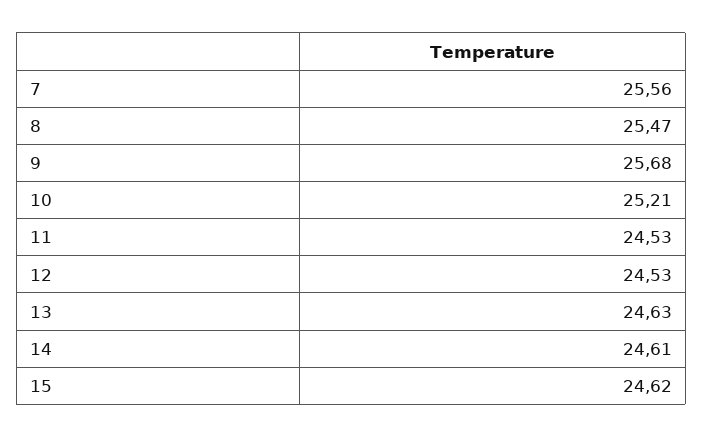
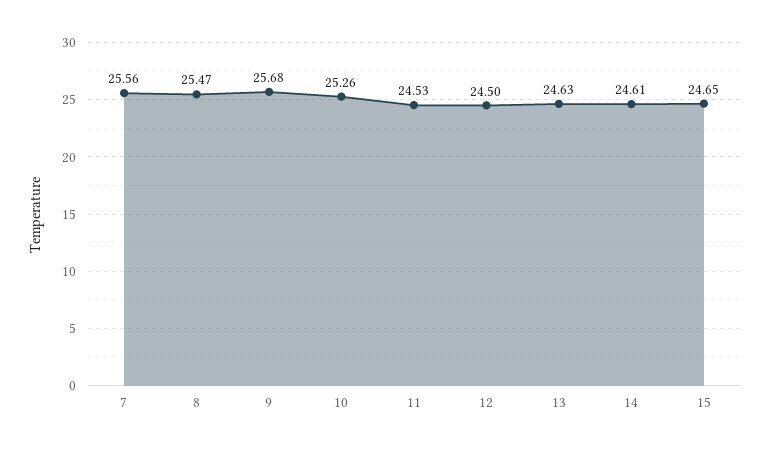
10: 25.21 -> 25.26
12: 24.53 -> 24.5
15: 24.62 -> 24.65

